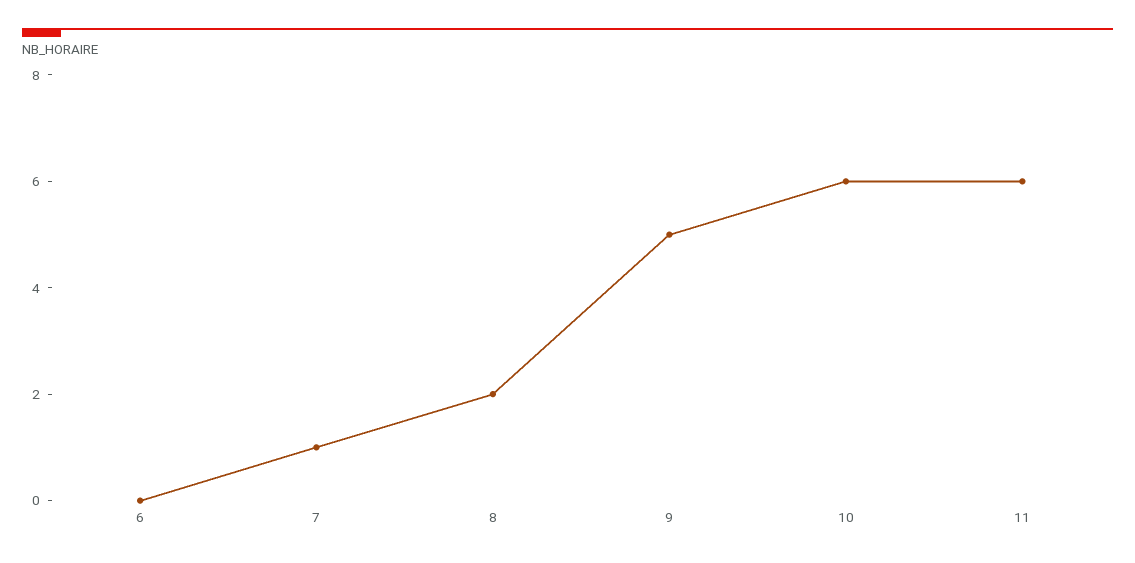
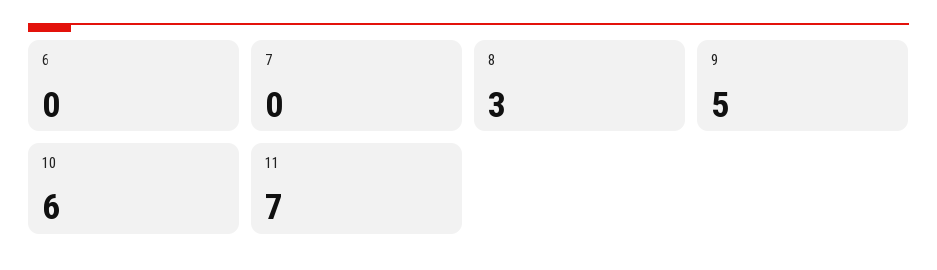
7: 1 -> 0
8: 2 -> 3
11: 6 -> 7

